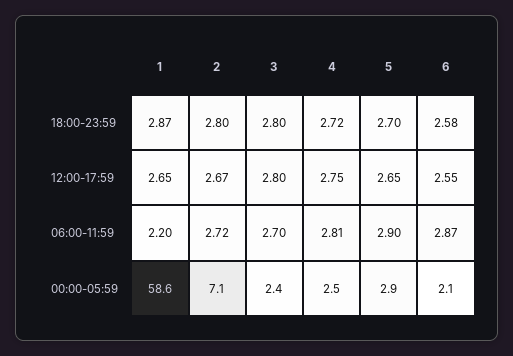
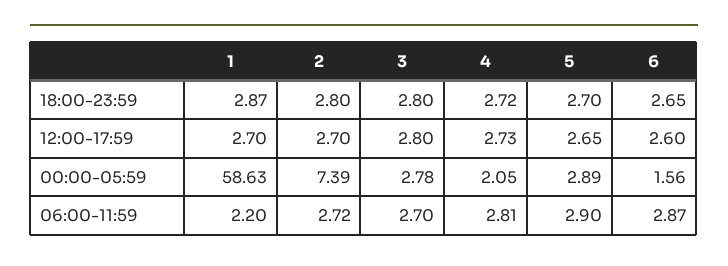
6, 18:00-23:59: 2.58 -> 2.65
1, 12:00-17:59: 2.65 -> 2.7
2, 12:00-17:59: 2.67 -> 2.7
4, 12:00-17:59: 2.75 -> 2.73
6, 12:00-17:59: 2.55 -> 2.6
2, 00:00-05:59: 7.1 -> 7.39
3, 00:00-05:59: 2.4 -> 2.78
4, 00:00-05:59: 2.5 -> 2.05
6, 00:00-05:59: 2.1 -> 1.56

